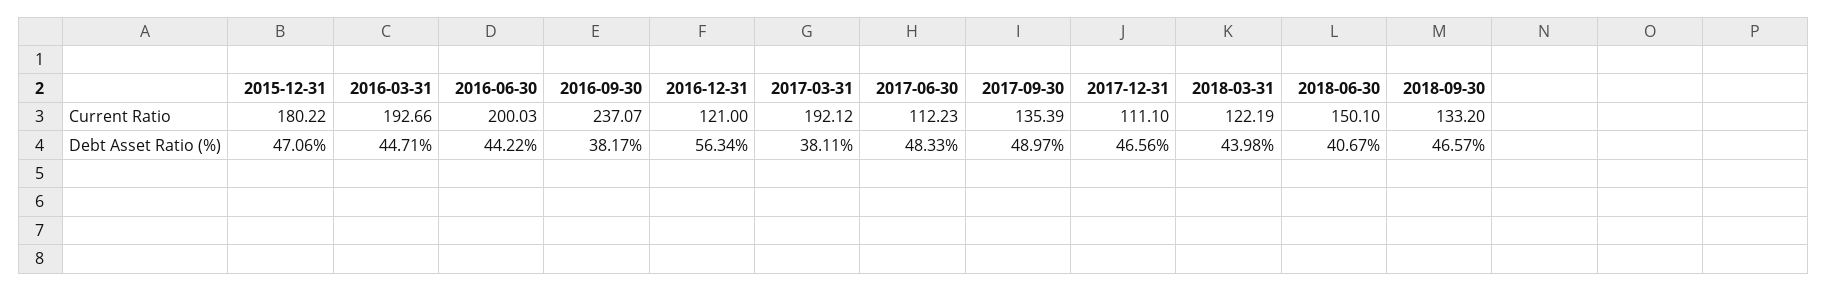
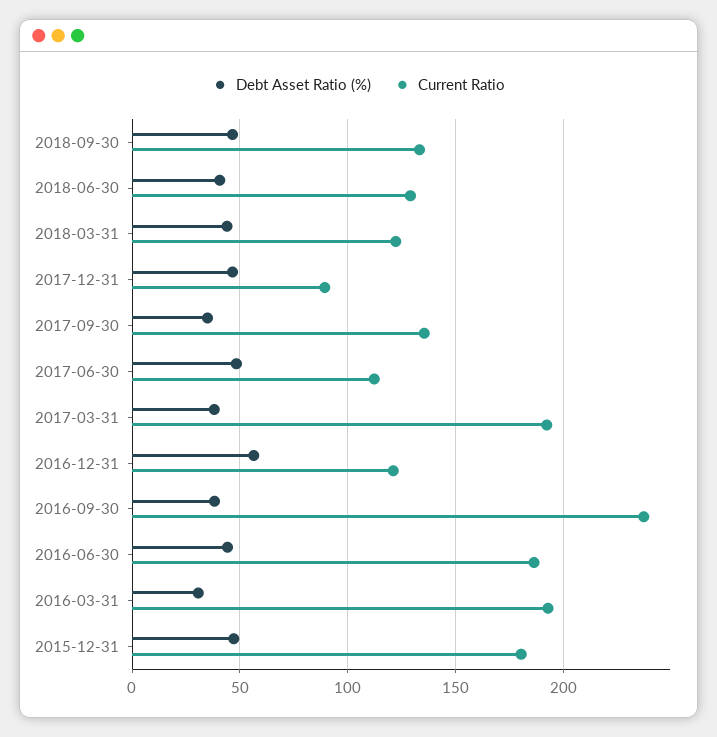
Current Ratio, 2016-06-30: 200.03 -> 185
Current Ratio, 2017-12-31: 111.1 -> 90
Current Ratio, 2018-06-30: 150.1 -> 130
Debt Asset Ratio (%), 2016-03-31: 44.71 -> 30
Debt Asset Ratio (%), 2017-09-30: 48.97 -> 35

